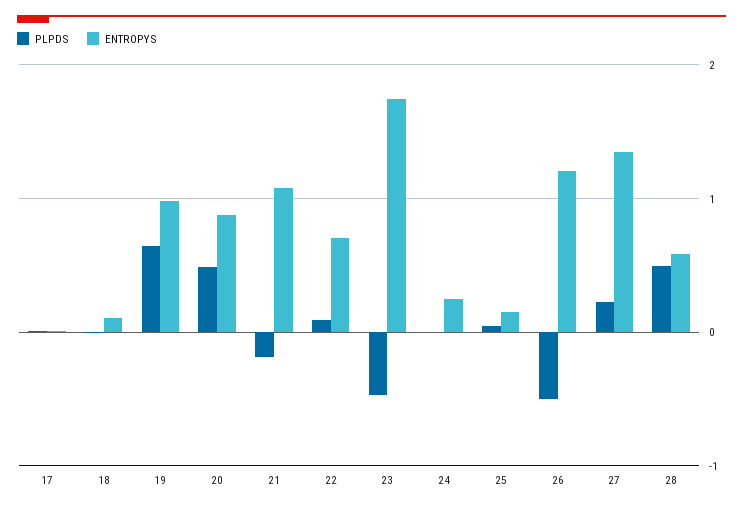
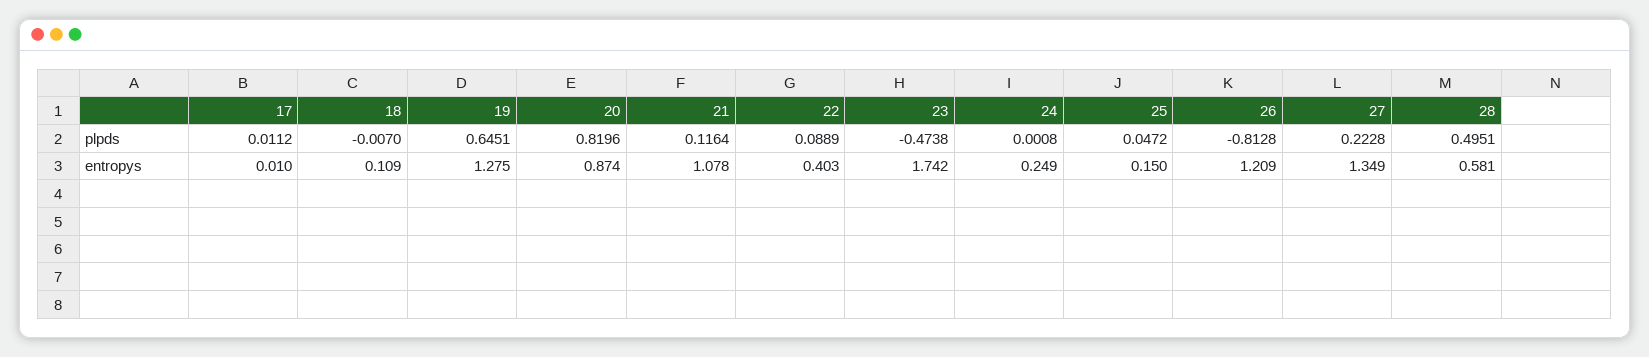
ENTROPYS, 19: 1 -> 1.275
PLPDS, 20: 0.5 -> 0.8196
PLPDS, 21: -0.2 -> 0.1164
ENTROPYS, 22: 0.7 -> 0.403
PLPDS, 26: -0.5 -> -0.8128

